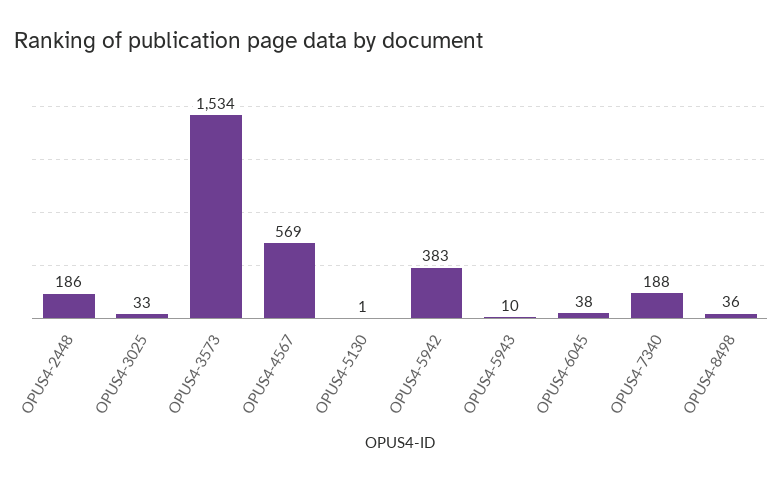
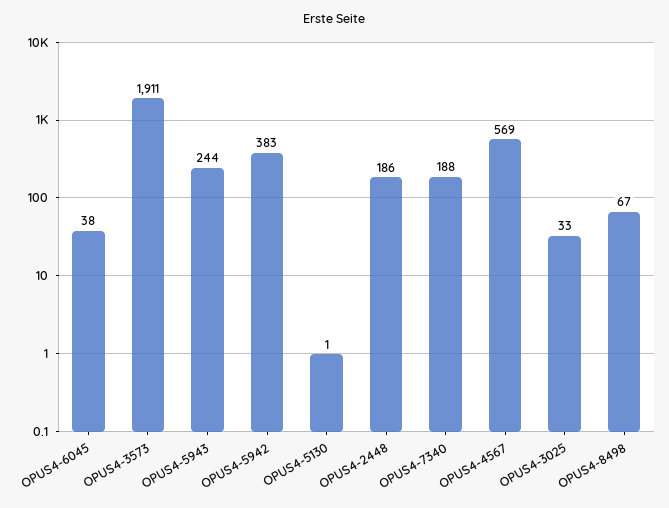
OPUS4-3573: 1534 -> 1911
OPUS4-5943: 10 -> 244
OPUS4-8498: 36 -> 67

